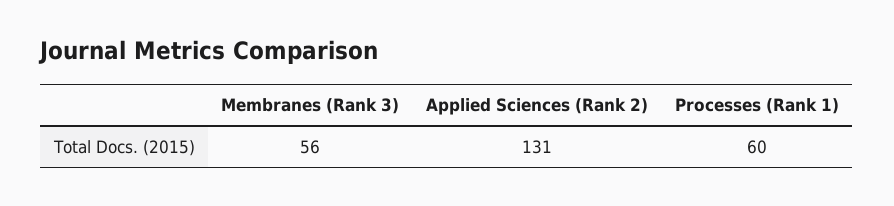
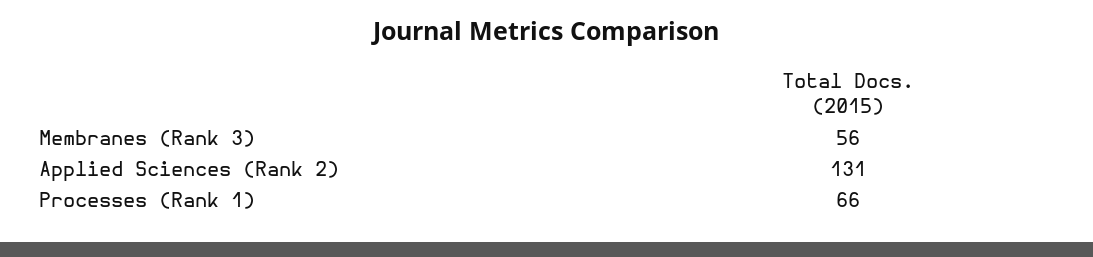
Processes (Rank 1): 60 -> 66

